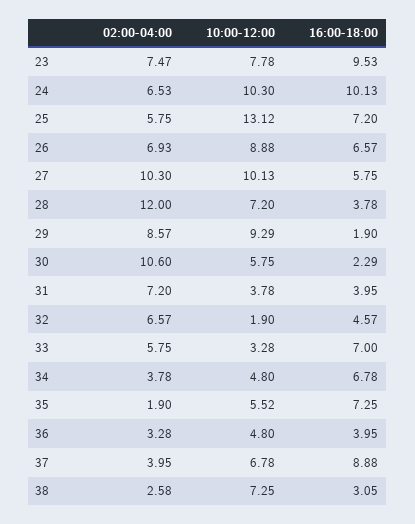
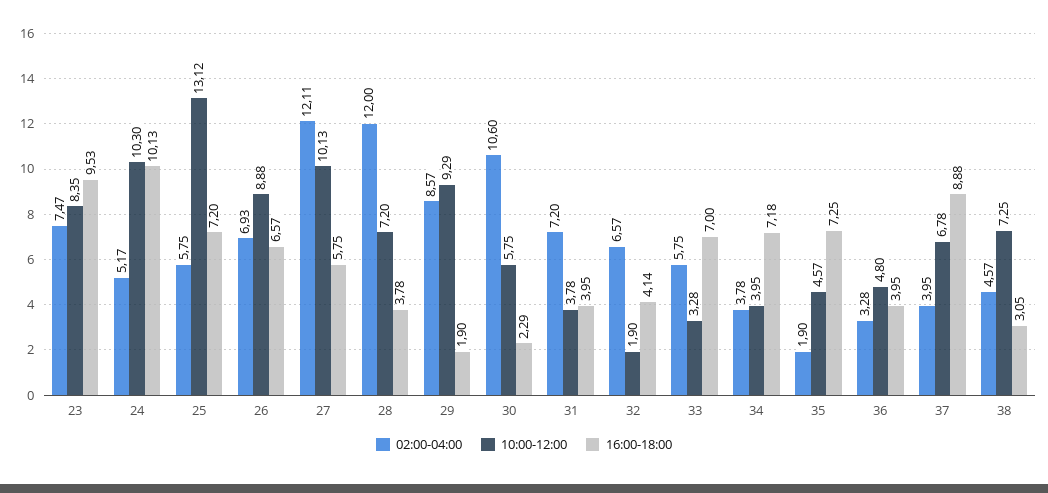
10:00-12:00, 23: 7.78 -> 8.35
02:00-04:00, 24: 6.53 -> 5.17
02:00-04:00, 27: 10.3 -> 12.11
16:00-18:00, 32: 4.57 -> 4.14
10:00-12:00, 34: 4.8 -> 3.95
16:00-18:00, 34: 6.78 -> 7.18
10:00-12:00, 35: 5.52 -> 4.57
02:00-04:00, 38: 2.58 -> 4.57

